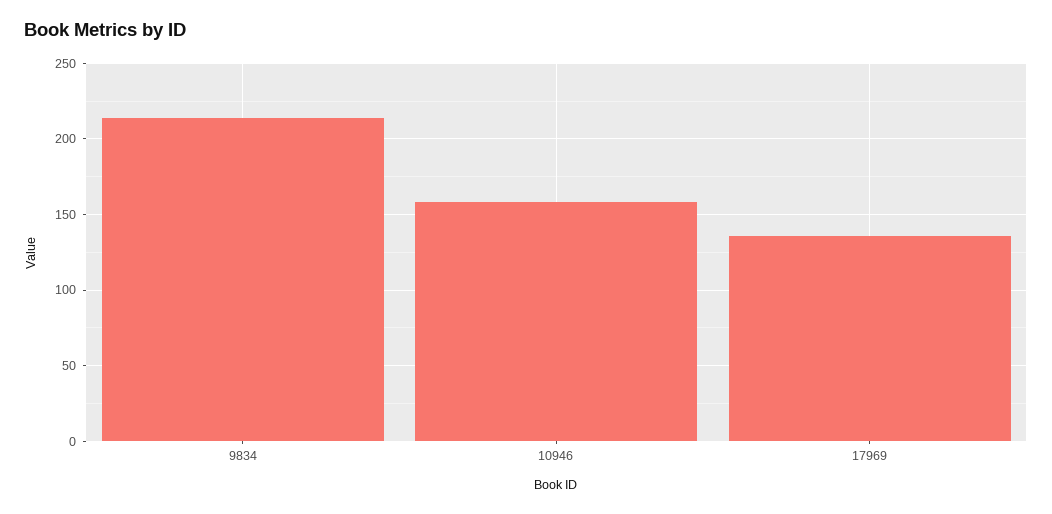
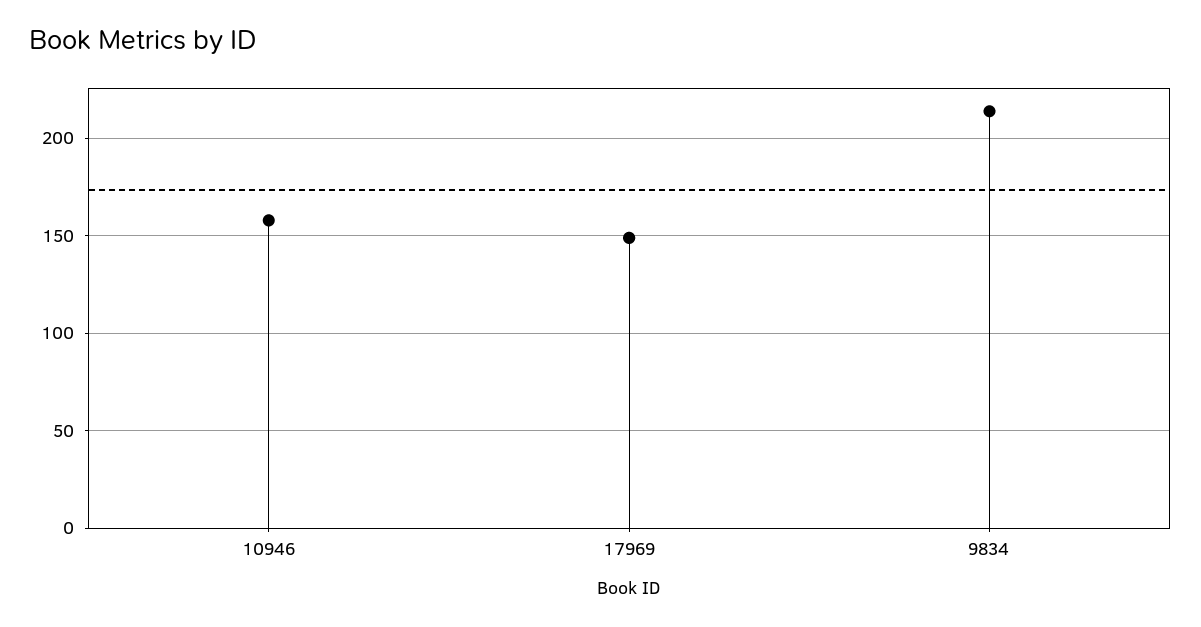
17969: 135 -> 150

